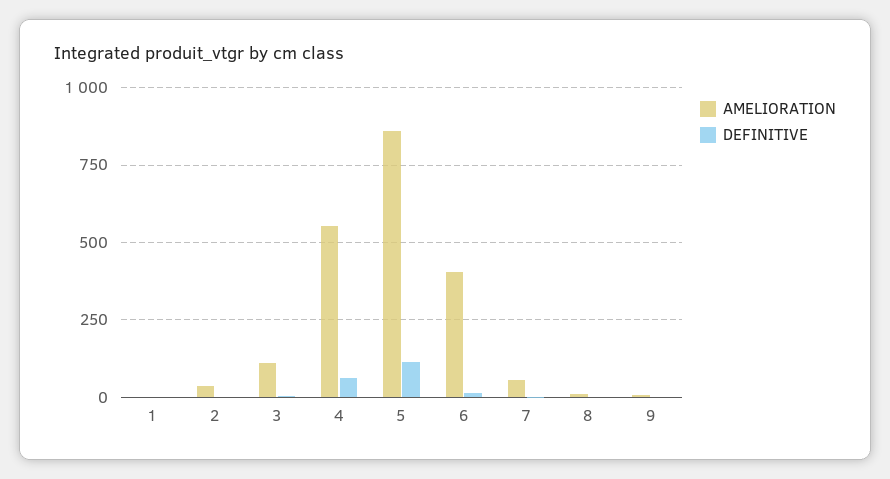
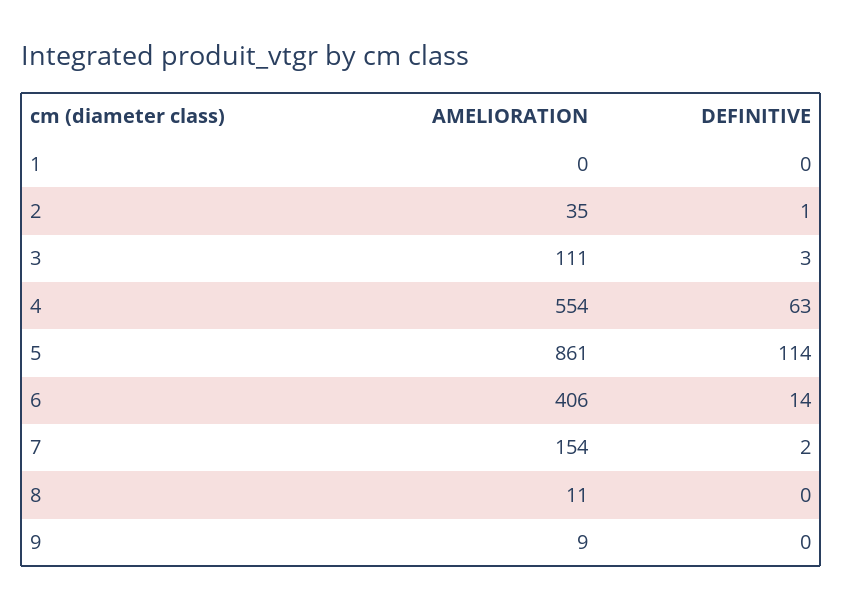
AMELIORATION, 7: 50 -> 154

